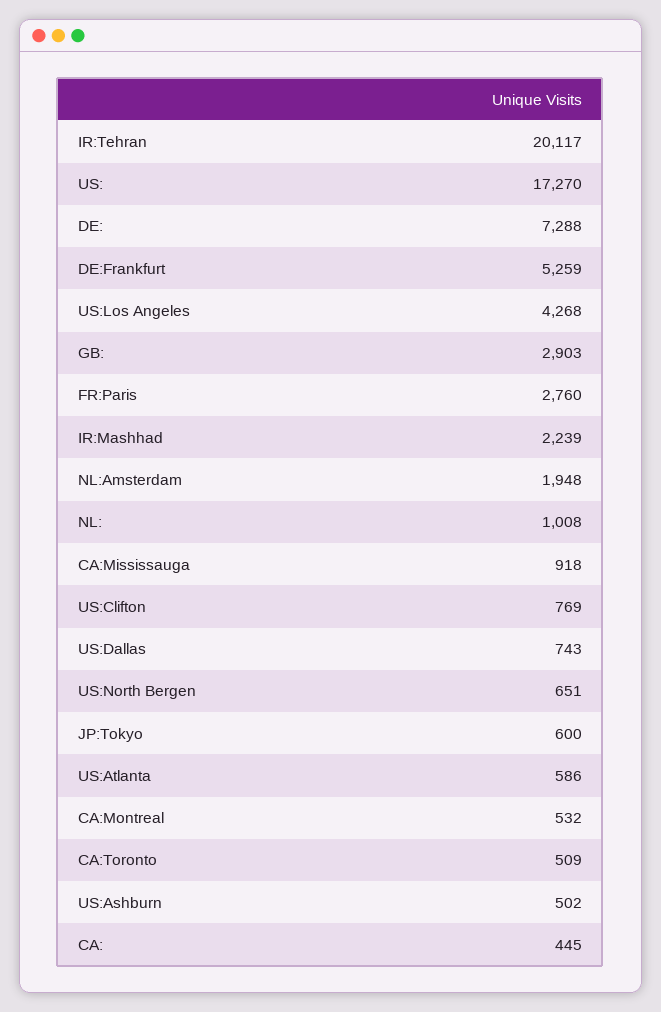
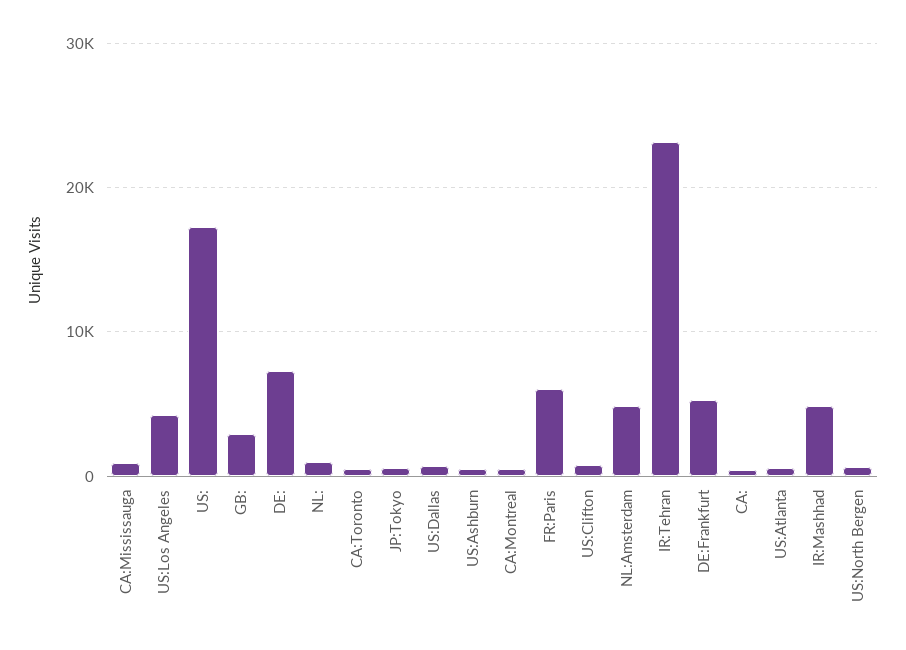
IR:Tehran: 20117 -> 23000
FR:Paris: 2760 -> 6000
IR:Mashhad: 2239 -> 5000
NL:Amsterdam: 1948 -> 5000

